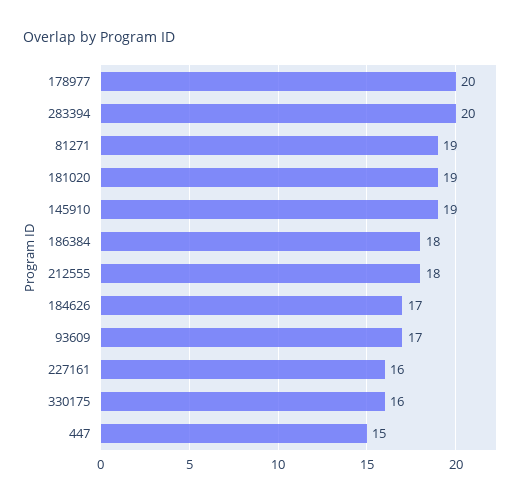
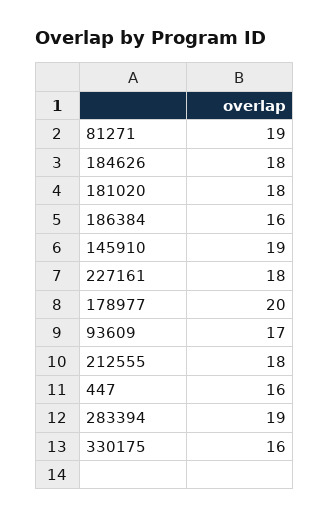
283394: 20 -> 19
181020: 19 -> 18
186384: 18 -> 16
184626: 17 -> 18
227161: 16 -> 18
447: 15 -> 16

